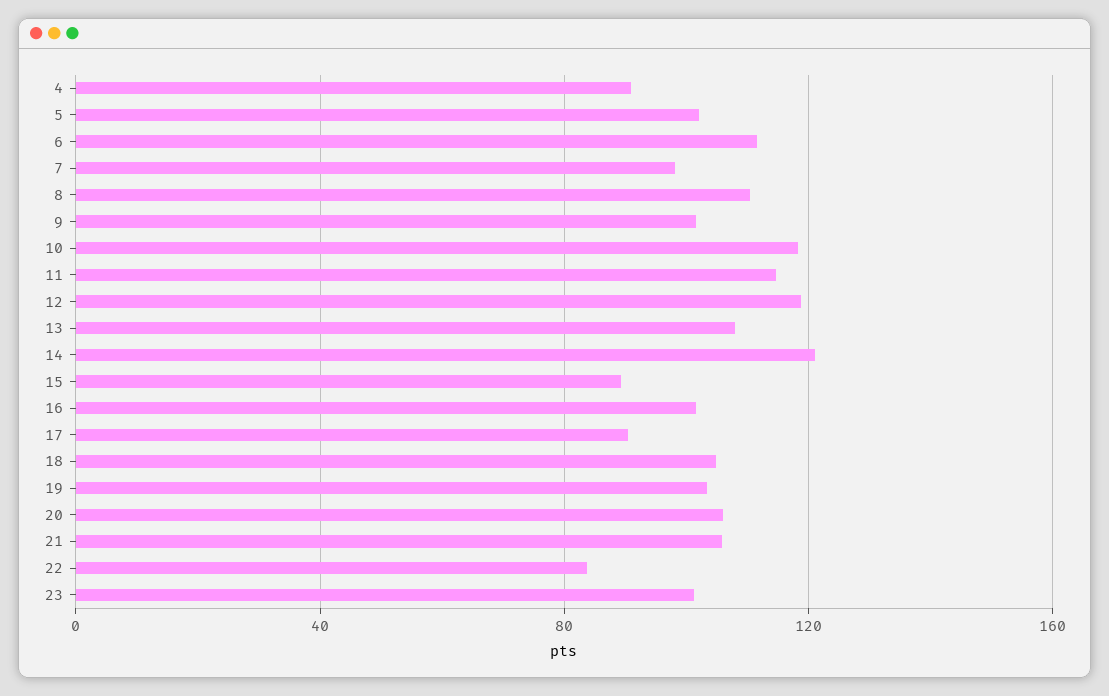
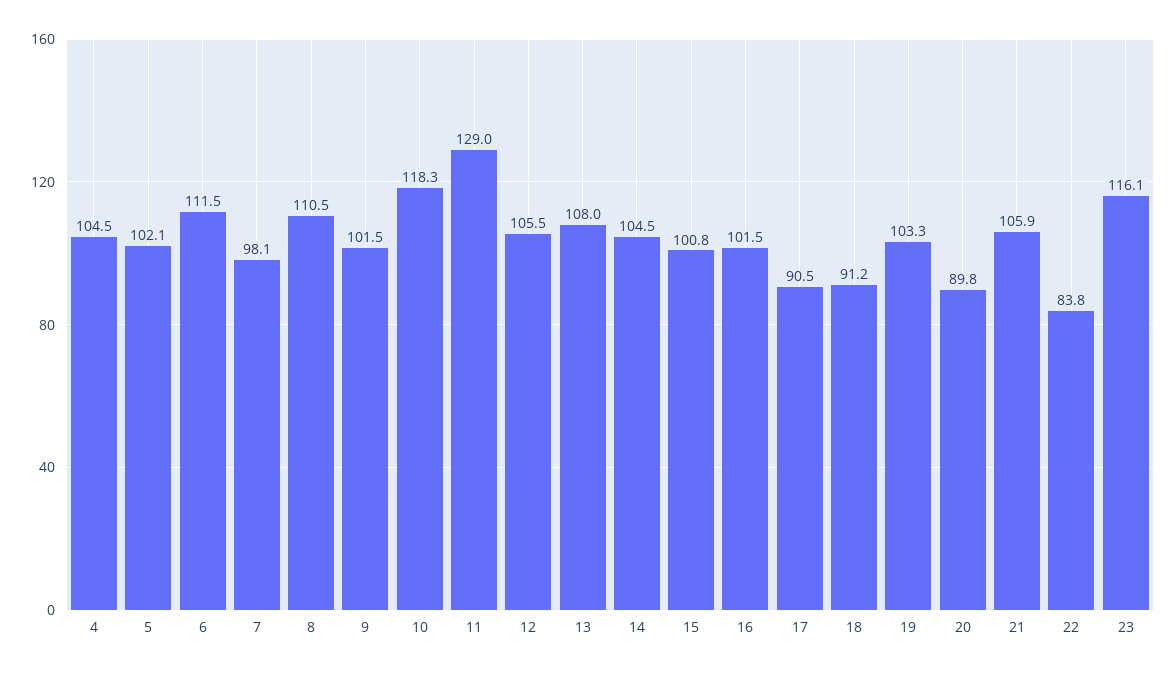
4: 90 -> 104.5
11: 115 -> 129
12: 120 -> 105.5
14: 120 -> 104.5
15: 90 -> 100.8
18: 105 -> 91.2
20: 105 -> 89.8
23: 100 -> 116.1

